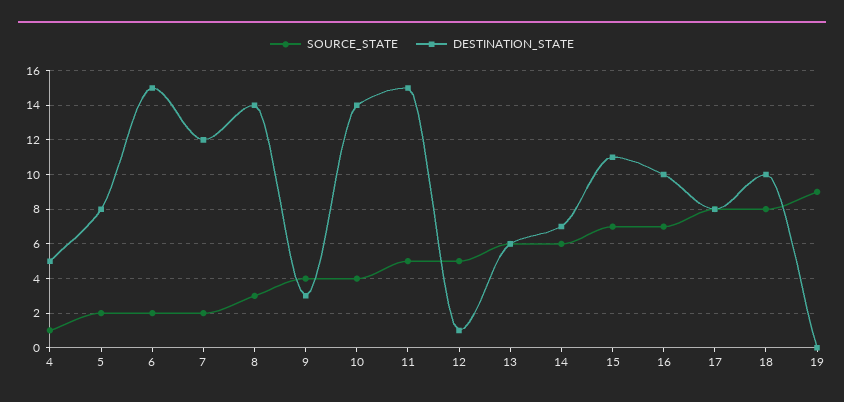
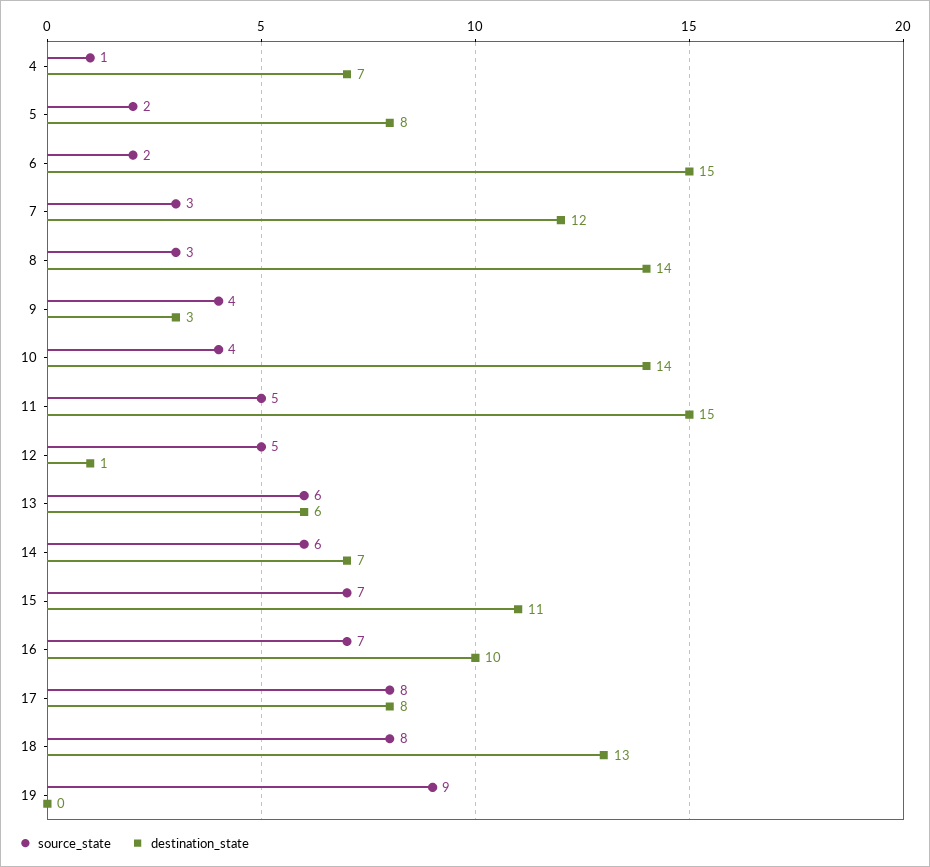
DESTINATION_STATE, 4: 5 -> 7
SOURCE_STATE, 7: 2 -> 3
DESTINATION_STATE, 18: 10 -> 13

